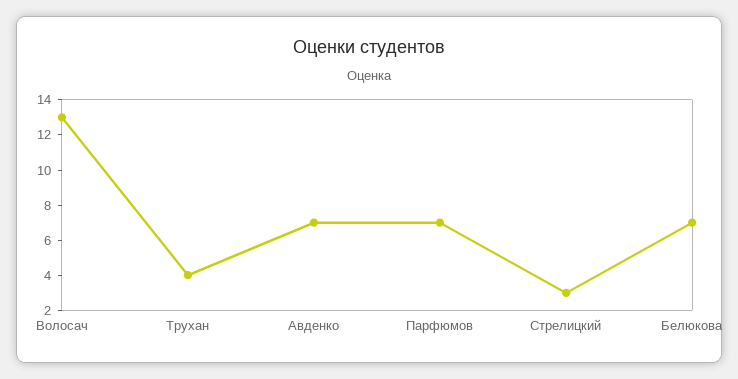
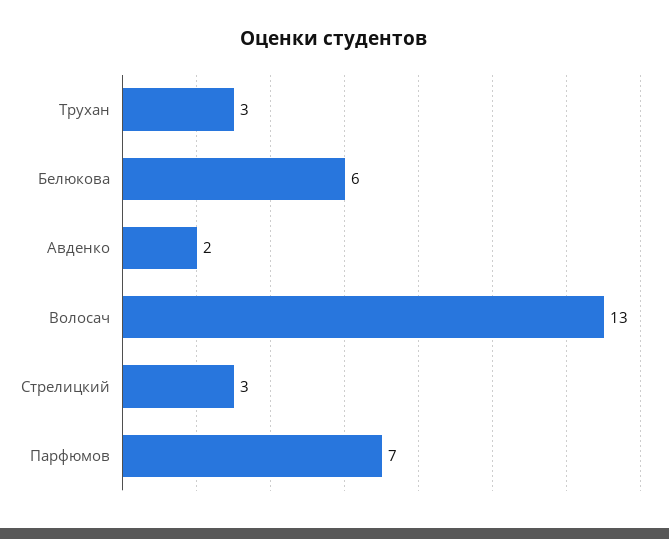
Трухан: 4 -> 3
Авденко: 7 -> 2
Белюкова: 7 -> 6

